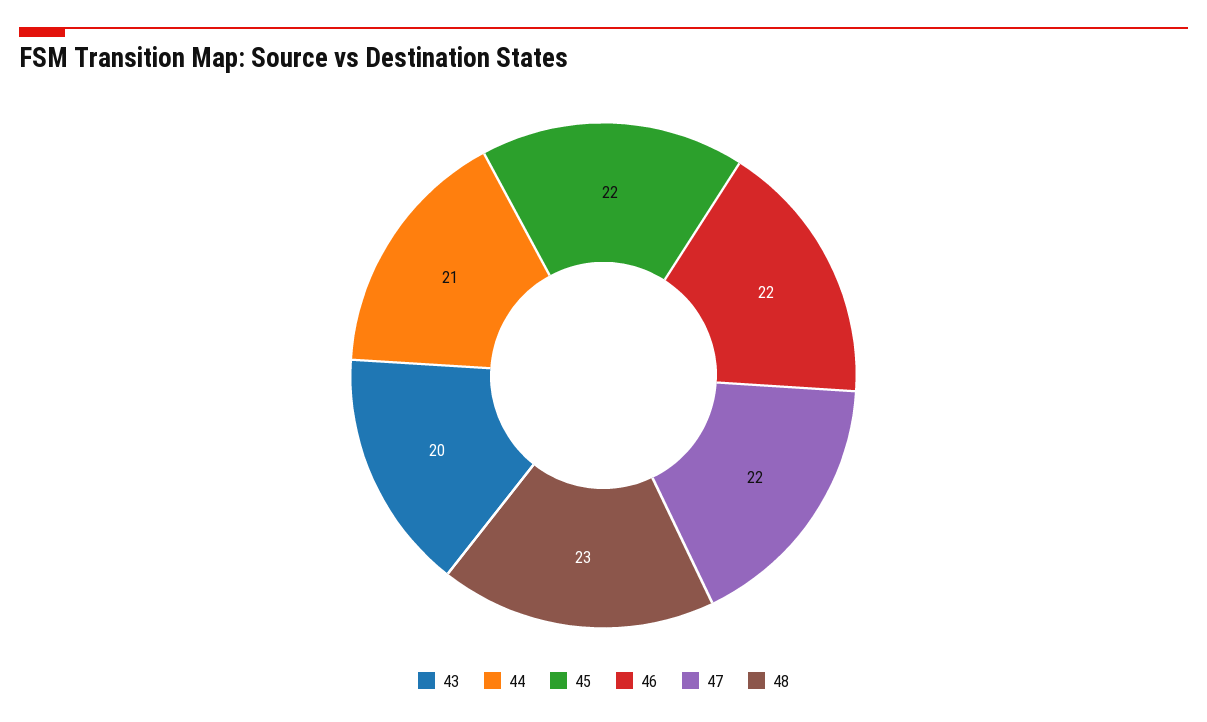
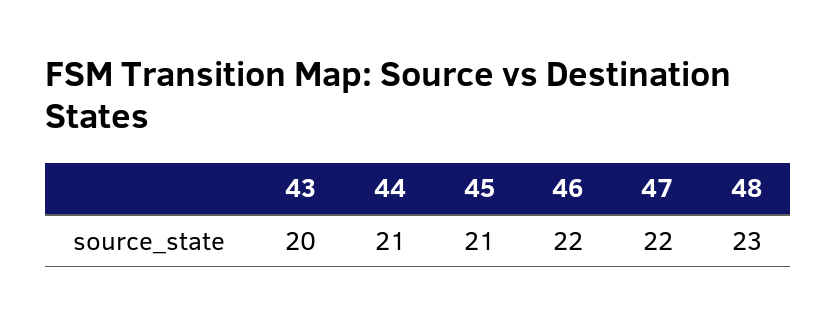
45: 22 -> 21

